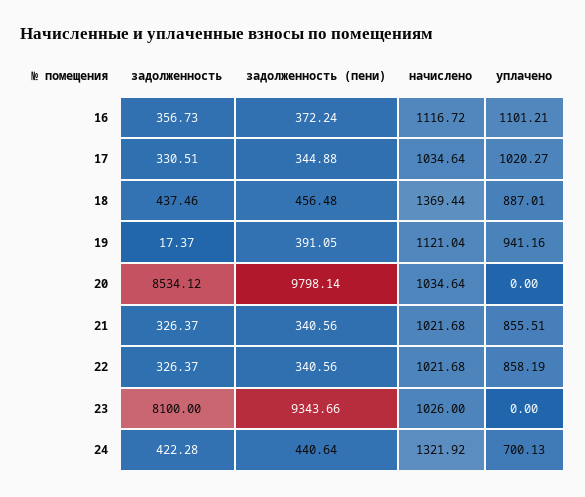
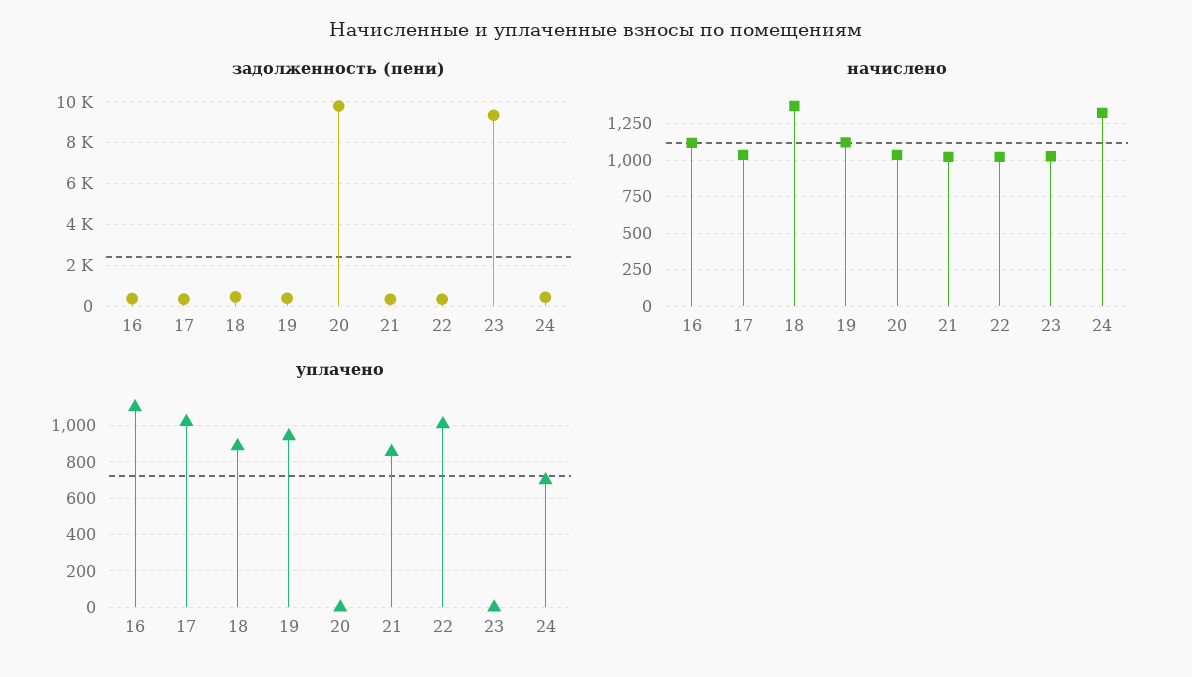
задолженность, 16: 356.73 -> none
задолженность, 17: 330.51 -> none
задолженность, 18: 437.46 -> none
задолженность, 19: 17.37 -> none
задолженность, 20: 8534.12 -> none
задолженность, 21: 326.37 -> none
задолженность, 22: 326.37 -> none
уплачено, 22: 858.19 -> 1000
задолженность, 23: 8100 -> none
задолженность, 24: 422.28 -> none

